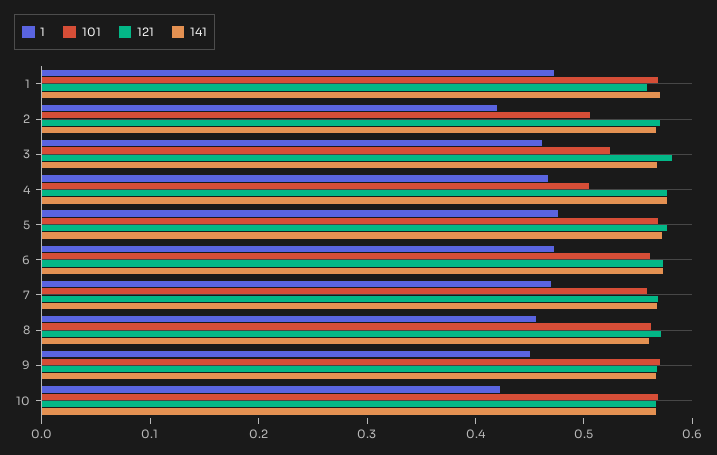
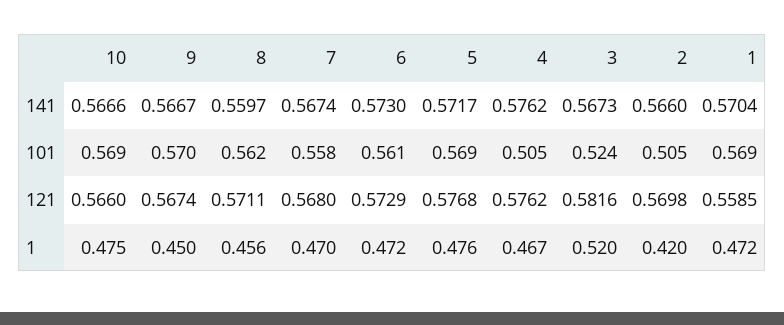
1, 3: 0.46 -> 0.52
1, 10: 0.42 -> 0.475

